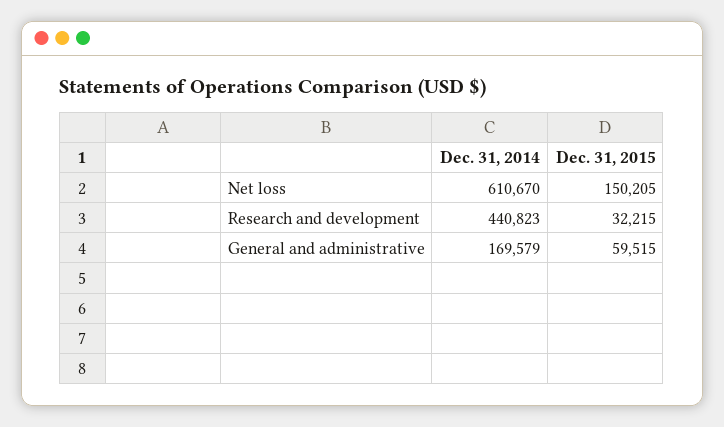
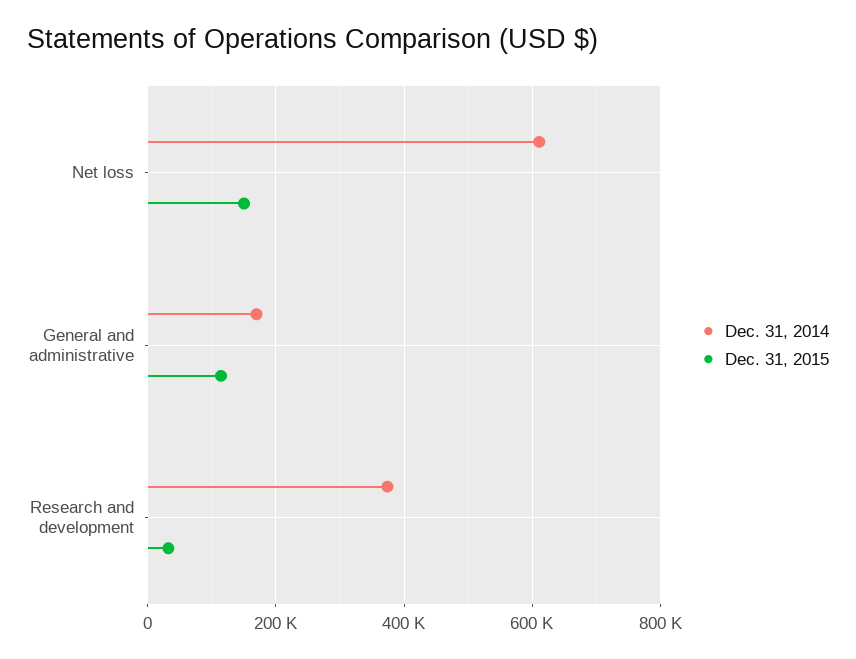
Dec. 31, 2014, Research and development: 440823 -> 380000
Dec. 31, 2015, General and administrative: 59515 -> 120000

